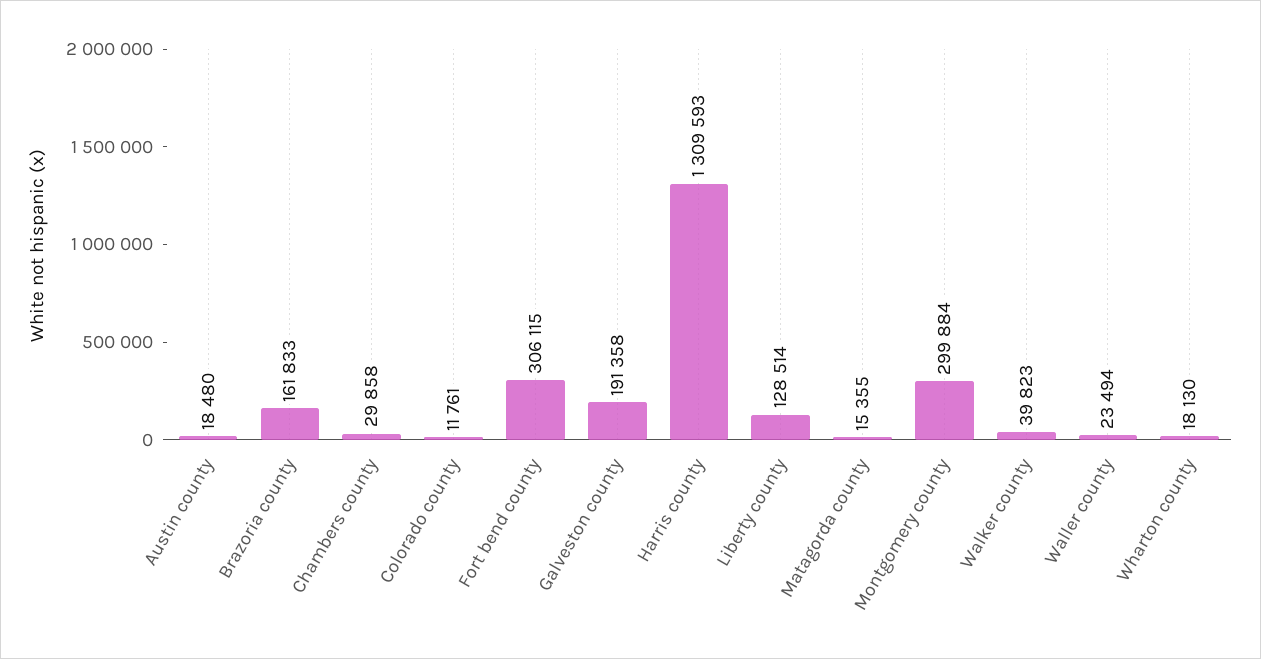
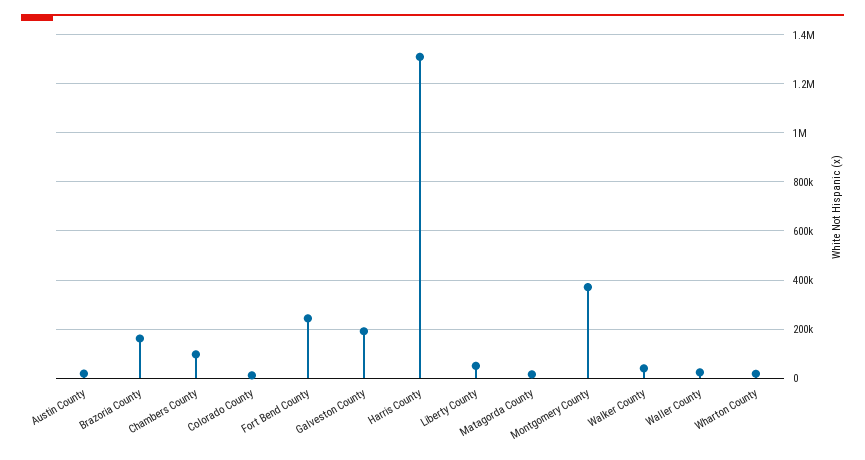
Chambers county: 29858 -> 100000
Fort bend county: 306115 -> 250000
Liberty county: 128514 -> 50000
Montgomery county: 299884 -> 375000

